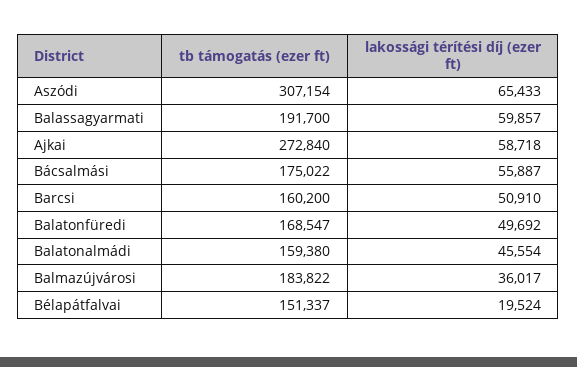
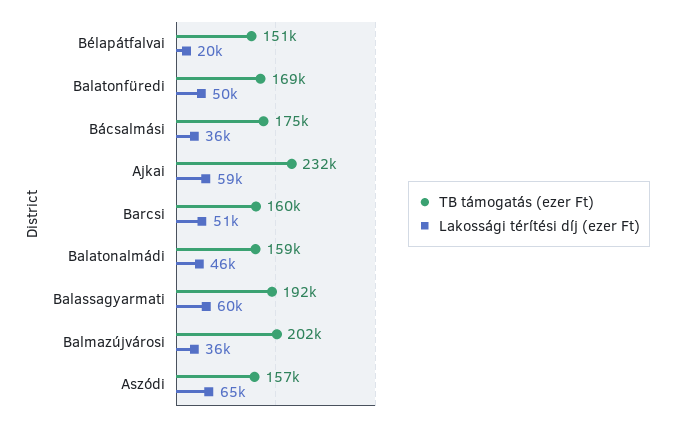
tb támogatás (ezer ft), Aszódi: 307154 -> 157000
tb támogatás (ezer ft), Ajkai: 272840 -> 232000
lakossági térítési díj (ezer ft), Bácsalmási: 55887 -> 36000
tb támogatás (ezer ft), Balmazújvárosi: 183822 -> 202000

